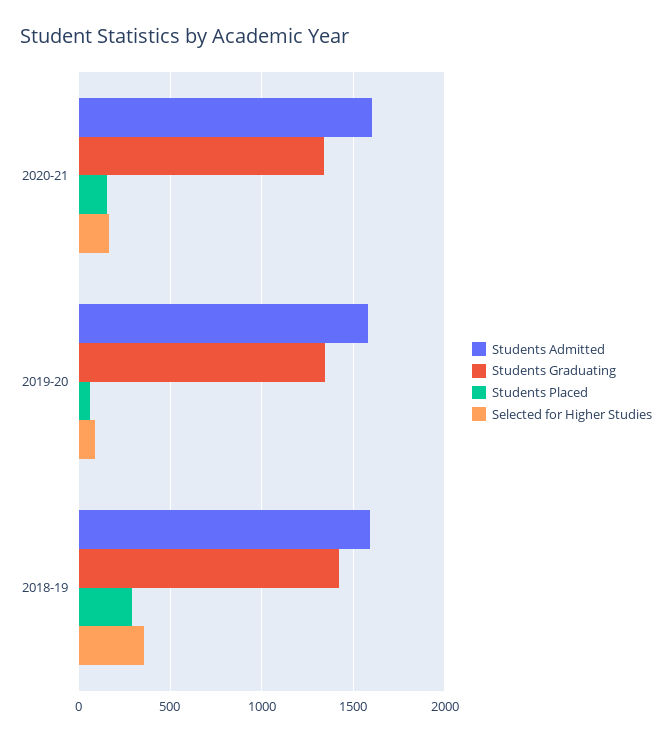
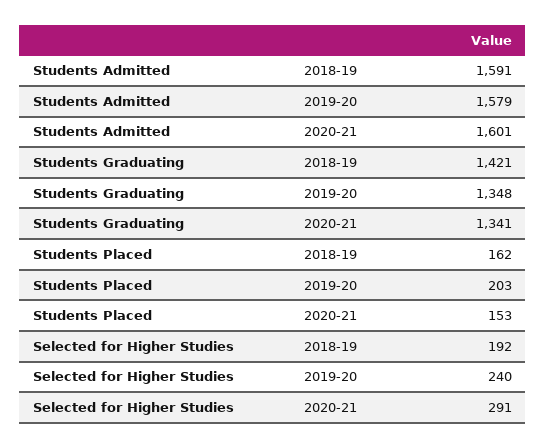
Selected for Higher Studies, 2020-21: 150 -> 291
Students Placed, 2019-20: 50 -> 203
Selected for Higher Studies, 2019-20: 100 -> 240
Students Placed, 2018-19: 300 -> 162
Selected for Higher Studies, 2018-19: 350 -> 192

